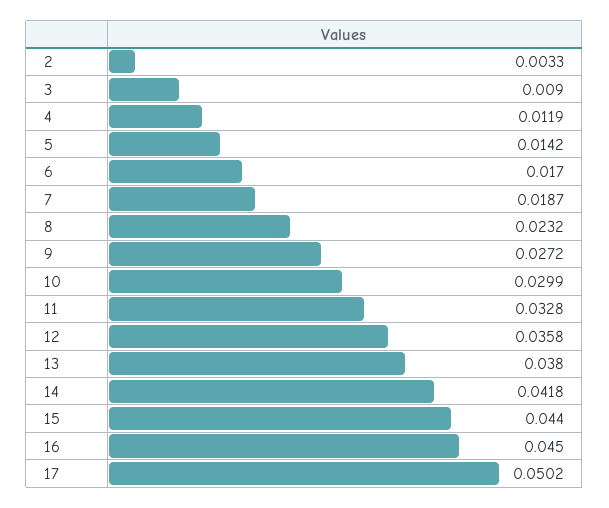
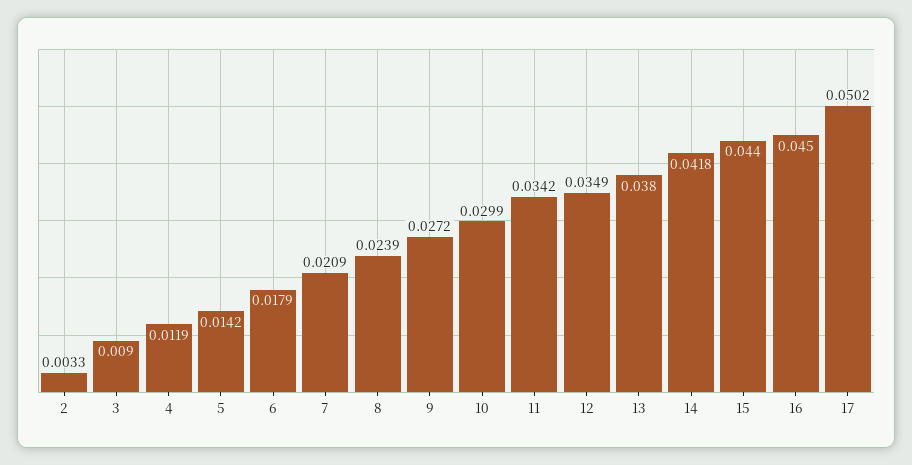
6: 0.017 -> 0.0179
7: 0.0187 -> 0.0209
8: 0.0232 -> 0.0239
11: 0.0328 -> 0.0342
12: 0.0358 -> 0.0349

